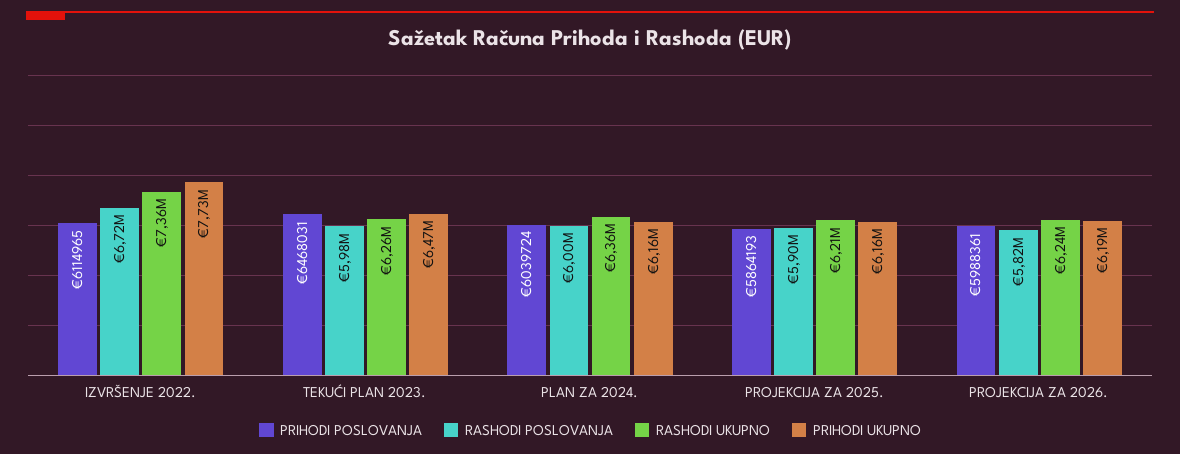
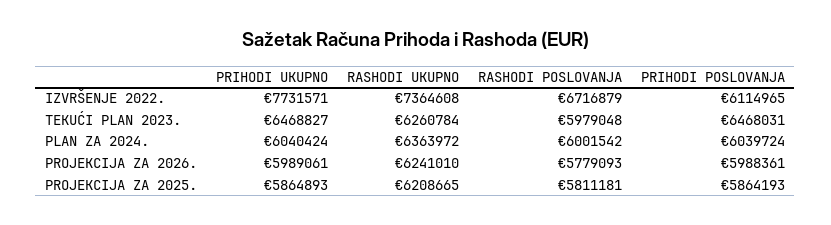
PRIHODI UKUPNO, PLAN ZA 2024.: 6160000 -> 6040424
RASHODI POSLOVANJA, PROJEKCIJA ZA 2025.: 5900000 -> 5811181
PRIHODI UKUPNO, PROJEKCIJA ZA 2025.: 6160000 -> 5864893
RASHODI POSLOVANJA, PROJEKCIJA ZA 2026.: 5820000 -> 5779093
PRIHODI UKUPNO, PROJEKCIJA ZA 2026.: 6190000 -> 5989061

